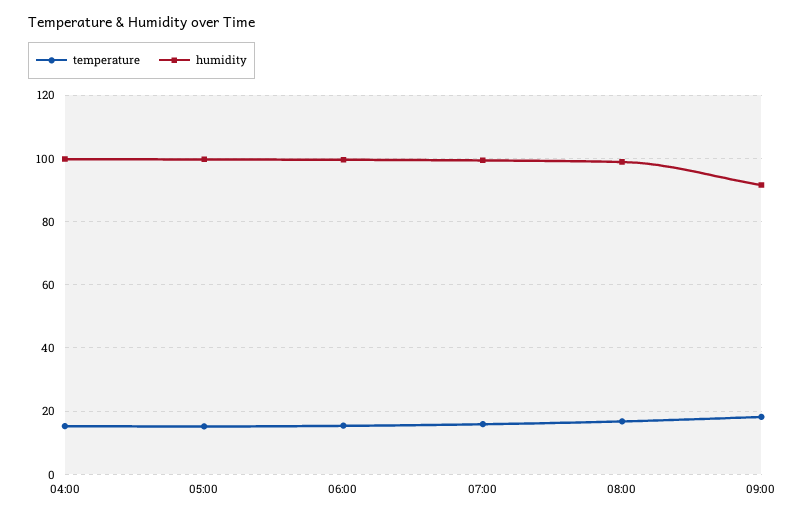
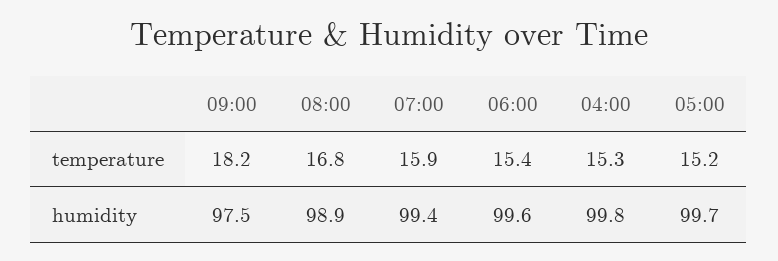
humidity, 09:00: 92 -> 97.5

